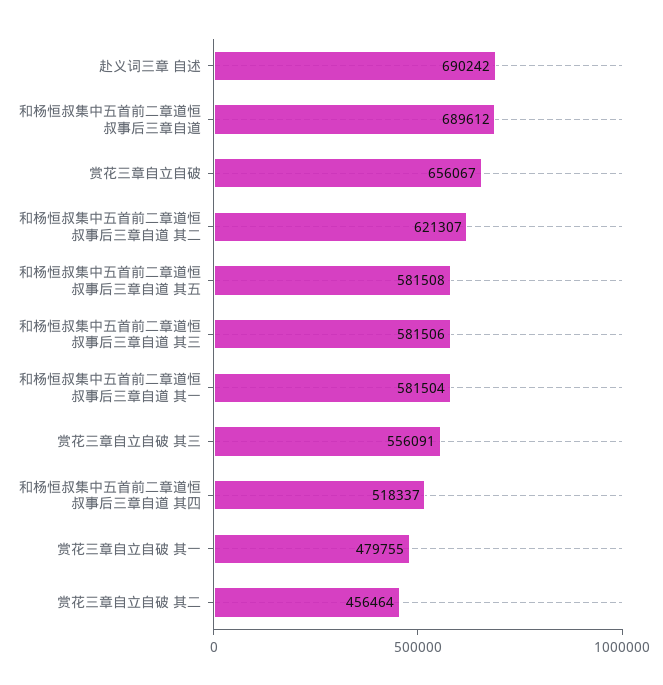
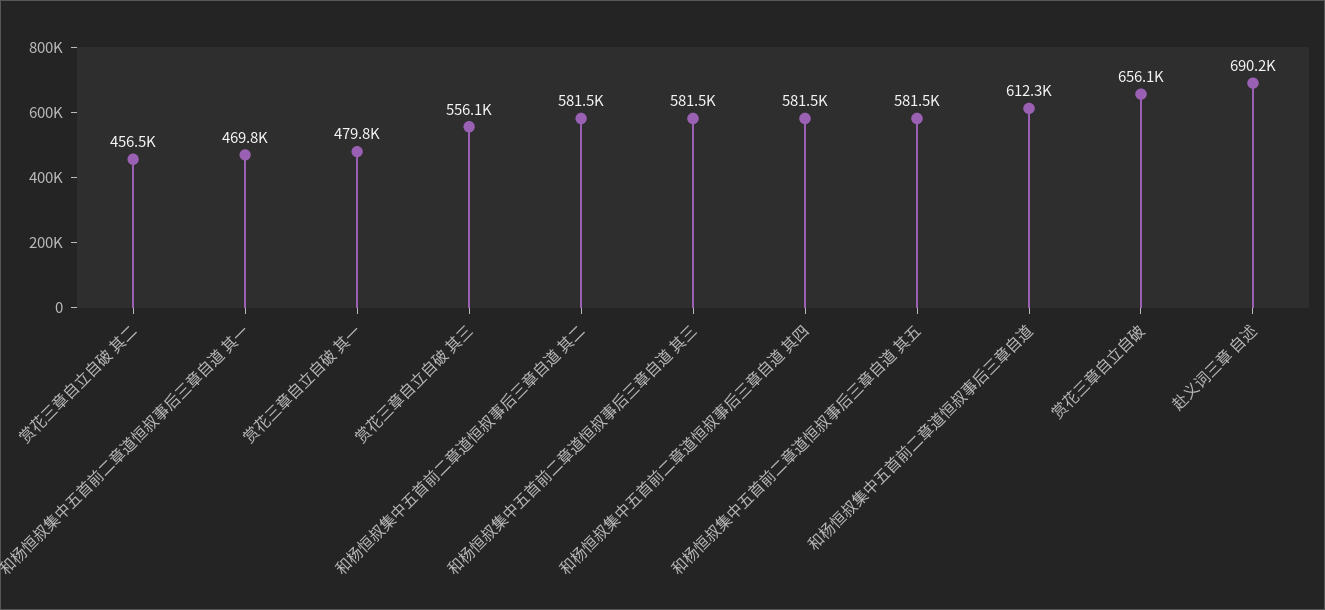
和杨恒叔集中五首前二章道恒叔事后三章自道: 689612 -> 612300
和杨恒叔集中五首前二章道恒叔事后三章自道 其二: 621307 -> 581500
和杨恒叔集中五首前二章道恒叔事后三章自道 其一: 581504 -> 469800
和杨恒叔集中五首前二章道恒叔事后三章自道 其四: 518337 -> 581500

